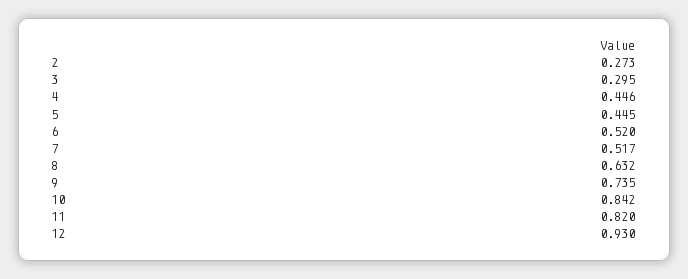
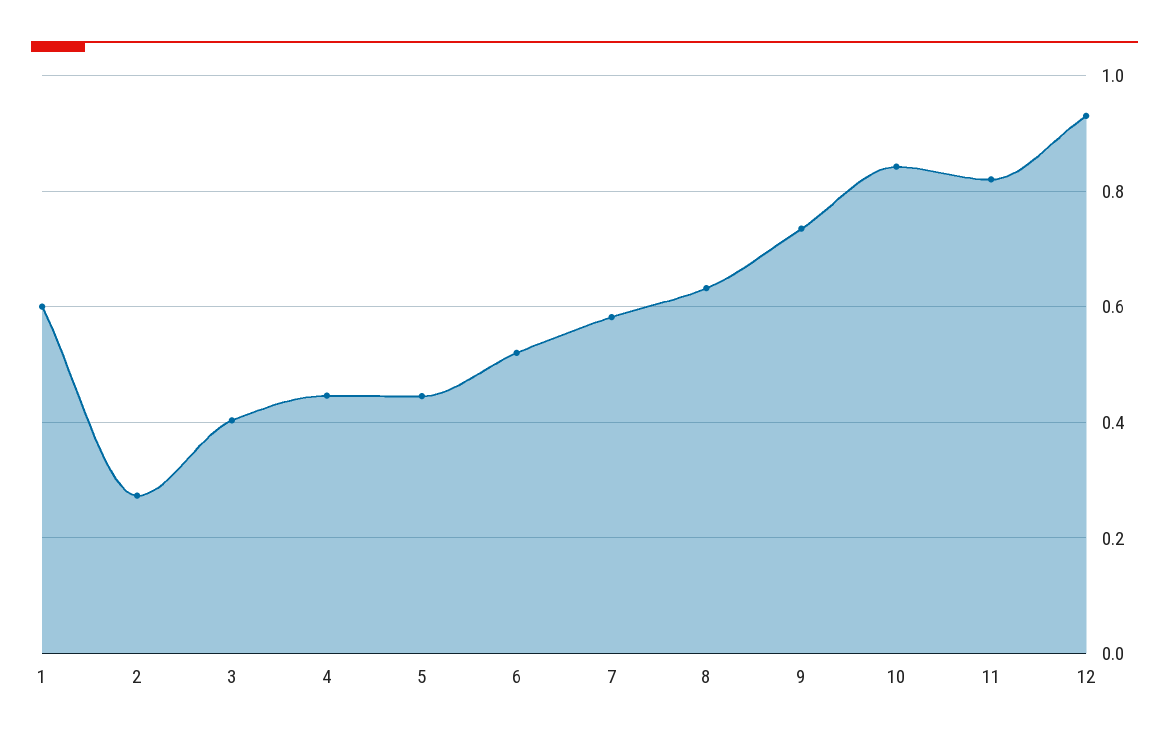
3: 0.295 -> 0.4
7: 0.517 -> 0.58
1: none -> 0.6

